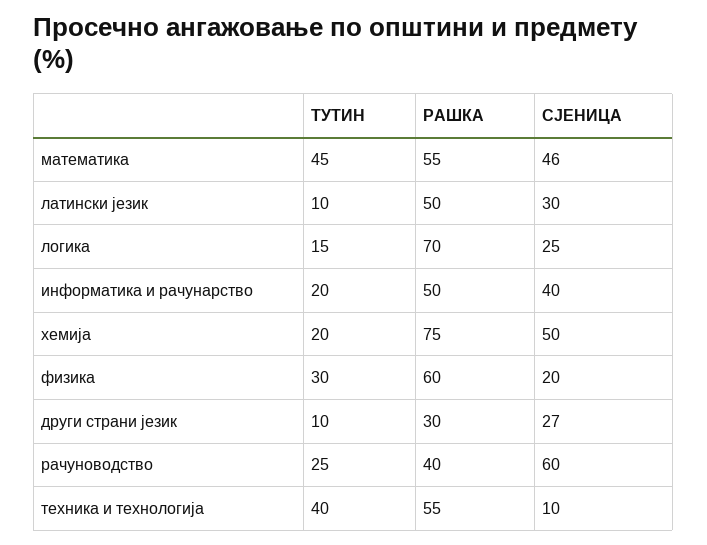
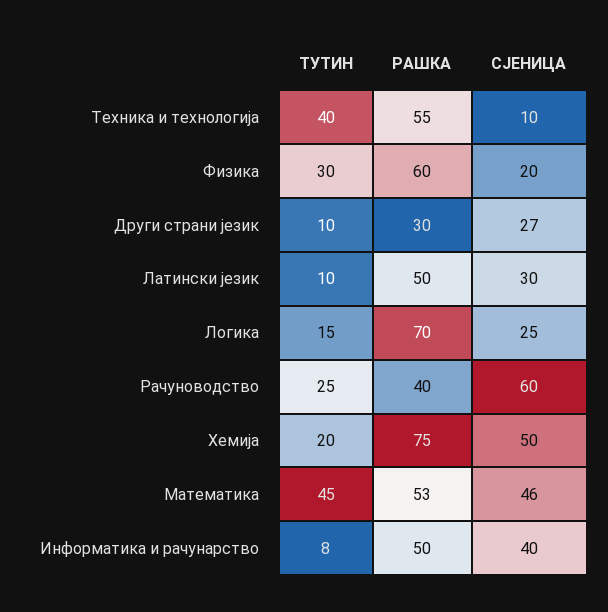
РАШКА, математика: 55 -> 53
ТУТИН, информатика и рачунарство: 20 -> 8

